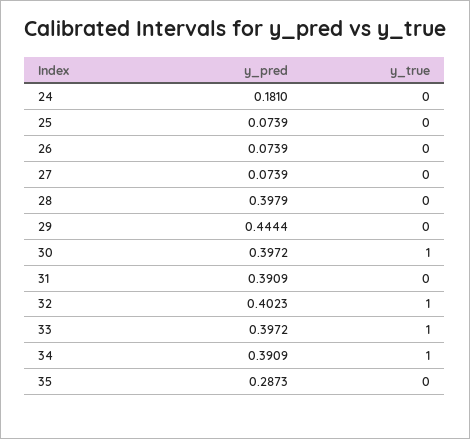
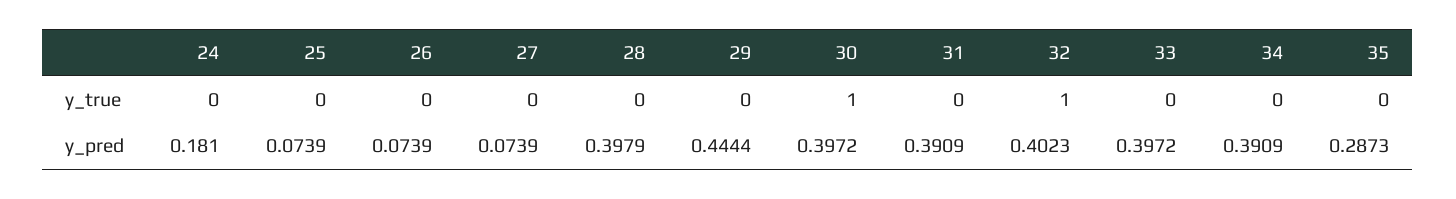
y_true, 33: 1 -> 0
y_true, 34: 1 -> 0

